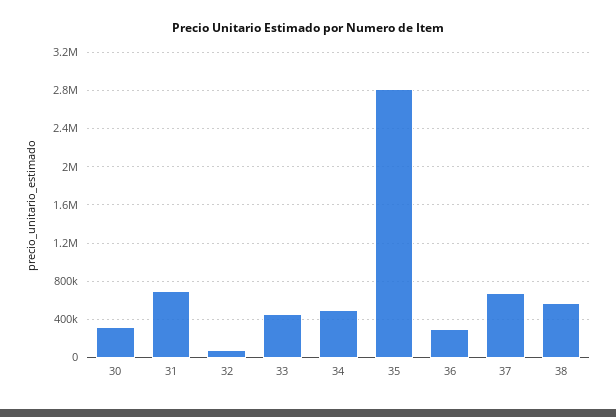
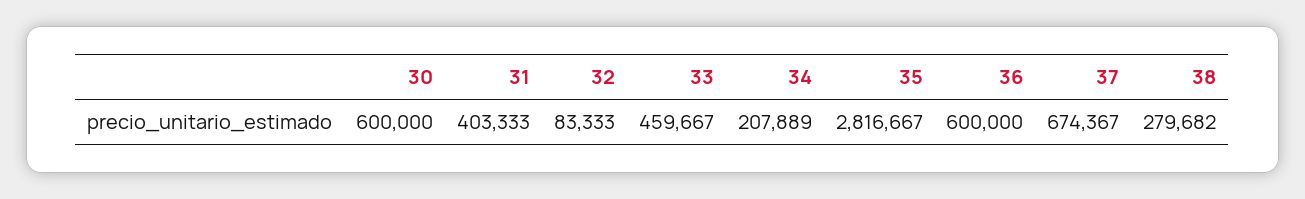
30: 300000 -> 600000
31: 700000 -> 403333
34: 500000 -> 207889
36: 300000 -> 600000
38: 600000 -> 279682

